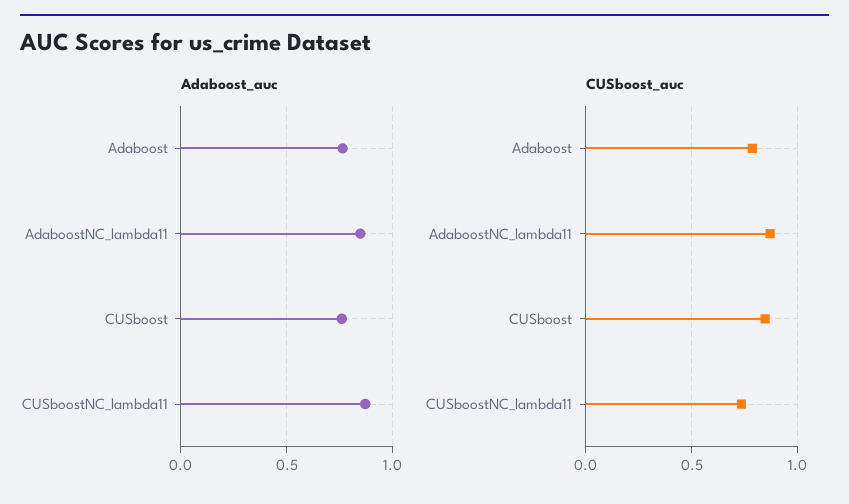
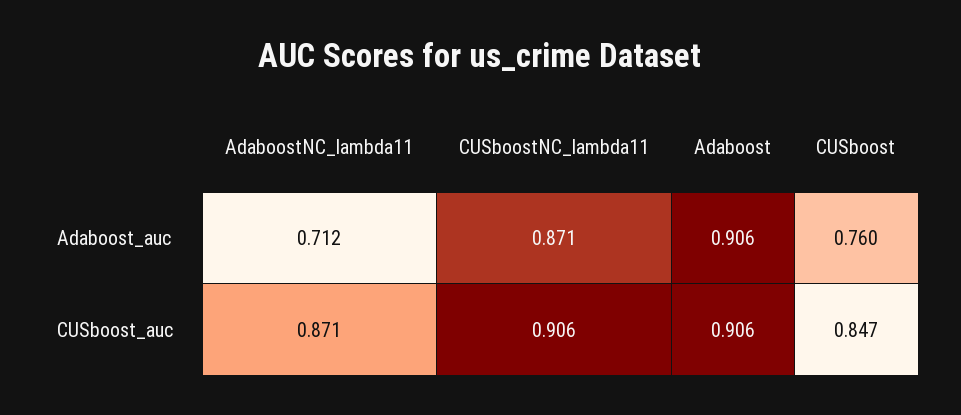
Adaboost_auc, Adaboost: 0.75 -> 0.906
Adaboost_auc, AdaboostNC_lambda11: 0.85 -> 0.712
CUSboost_auc, Adaboost: 0.8 -> 0.906
CUSboost_auc, CUSboostNC_lambda11: 0.75 -> 0.906

